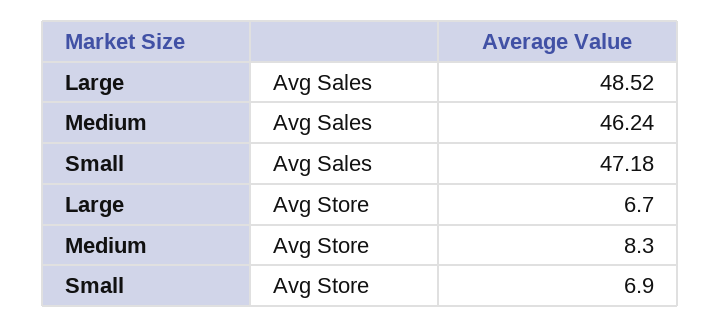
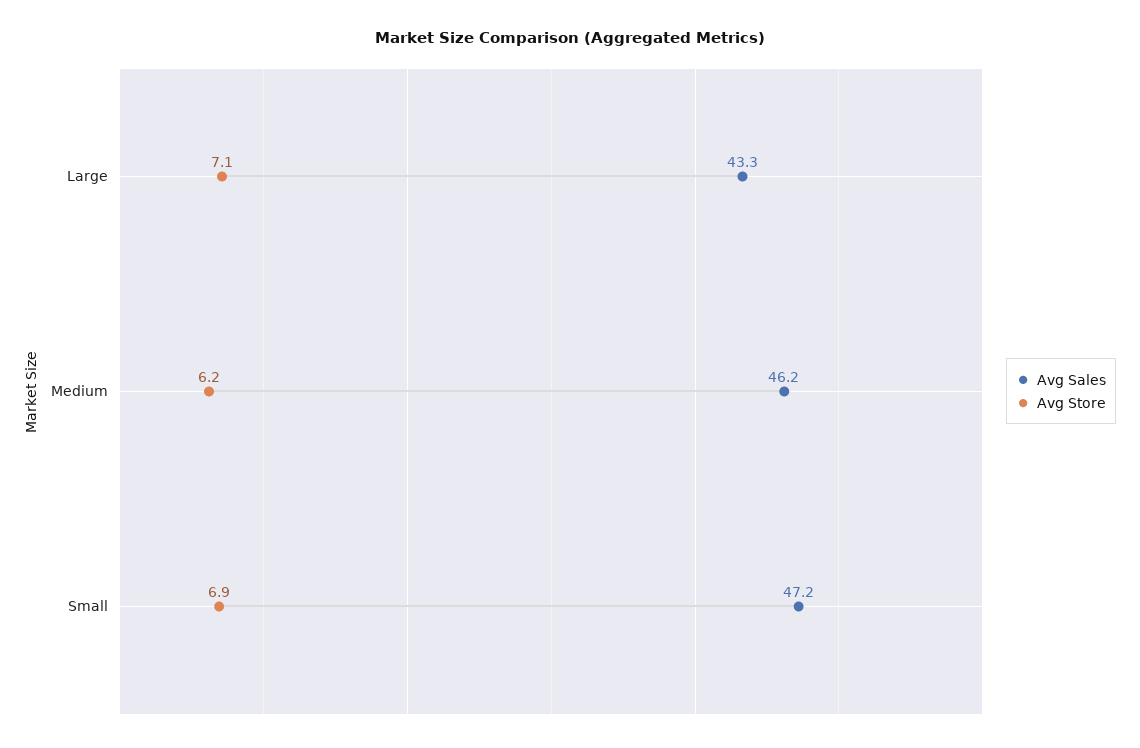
Avg Sales, Large: 48.52 -> 43.3
Avg Store, Large: 6.7 -> 7.1
Avg Store, Medium: 8.3 -> 6.2

